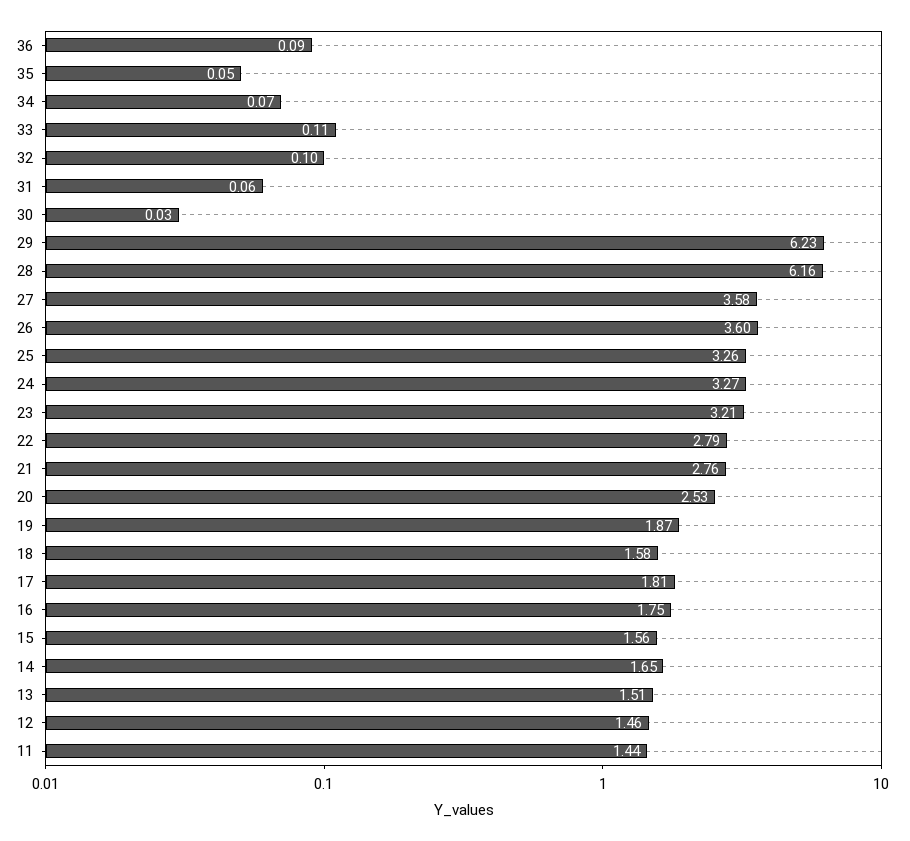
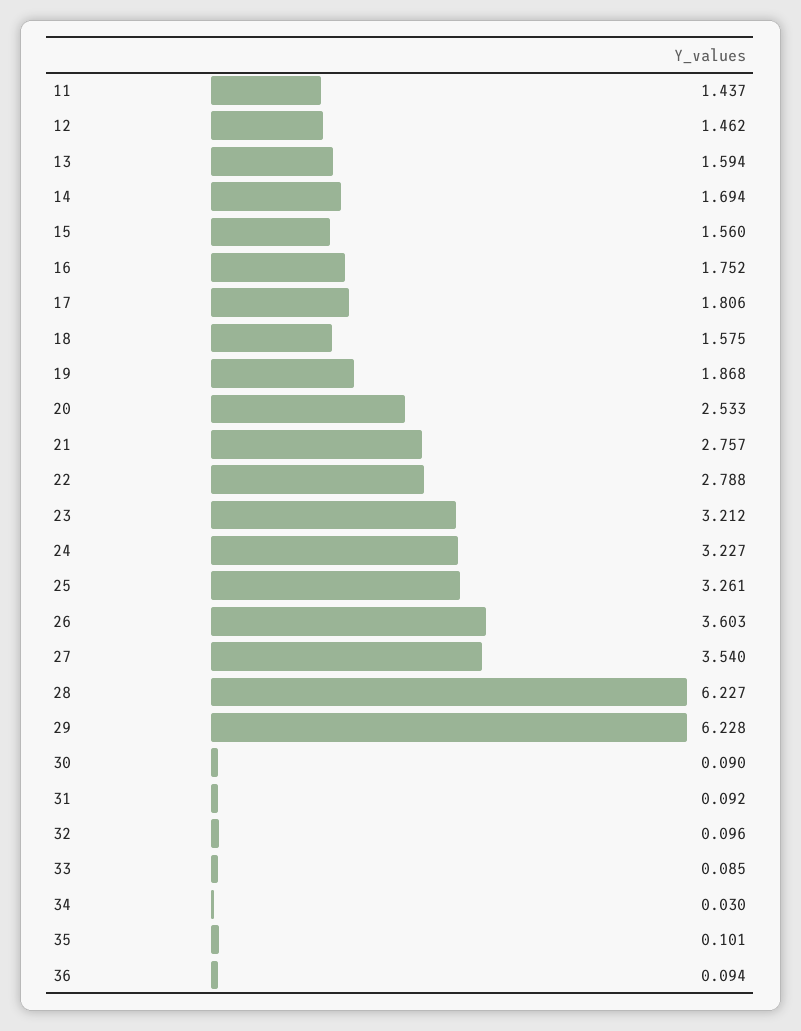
35: 0.05 -> 0.101
34: 0.07 -> 0.03
33: 0.11 -> 0.085
31: 0.06 -> 0.092
30: 0.03 -> 0.09
28: 6.16 -> 6.227
27: 3.58 -> 3.54
24: 3.27 -> 3.227
14: 1.65 -> 1.694
13: 1.51 -> 1.594

